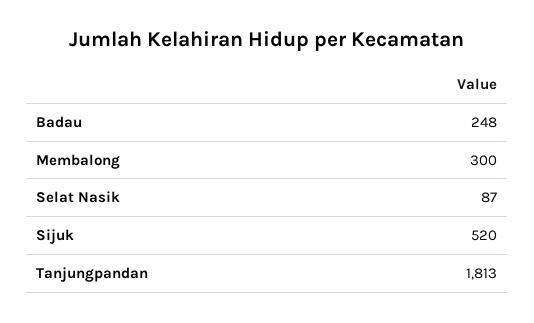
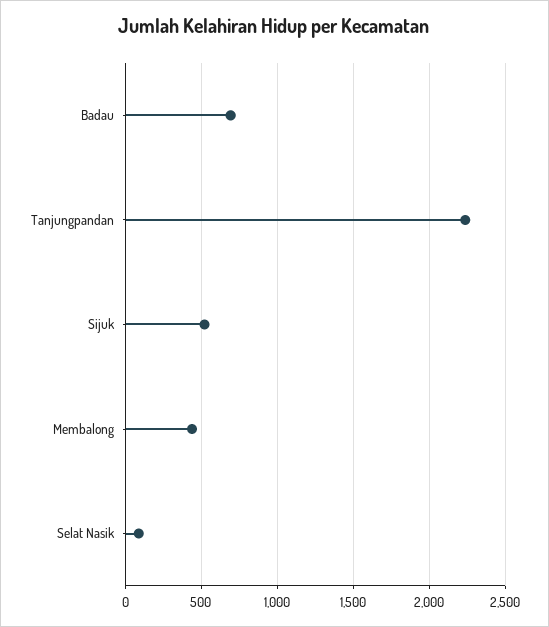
Badau: 248 -> 700
Membalong: 300 -> 450
Tanjungpandan: 1813 -> 2250

